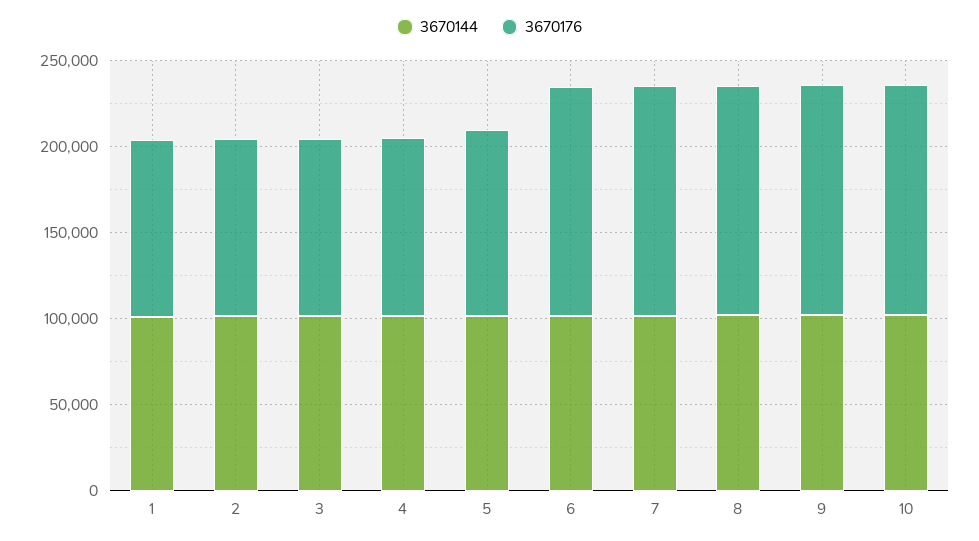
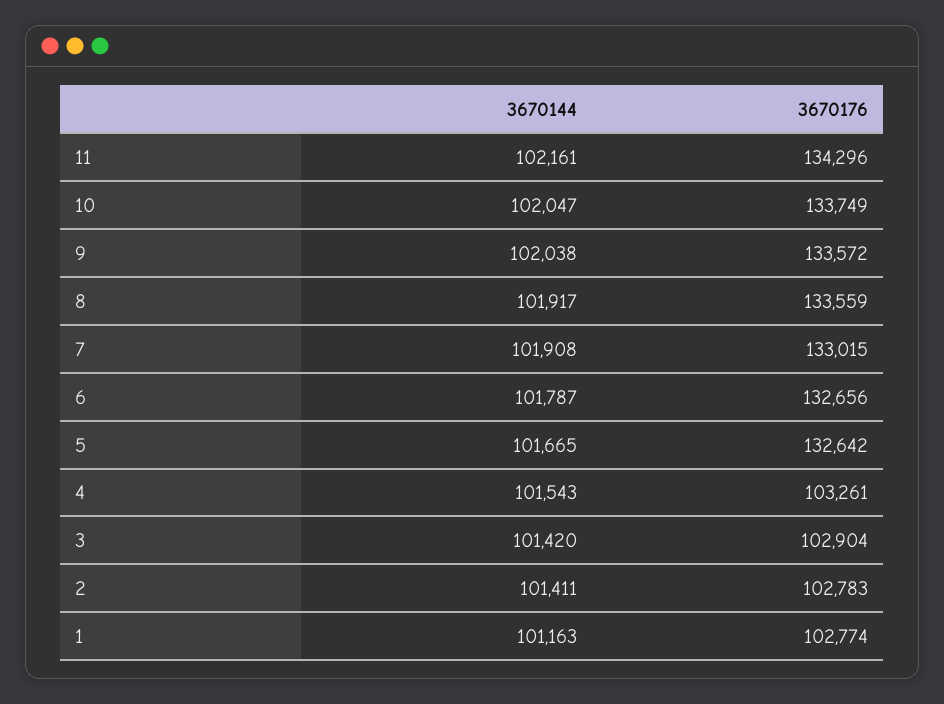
3670176, 5: 110000 -> 132642
3670144, 11: none -> 102161
3670176, 11: none -> 134296

